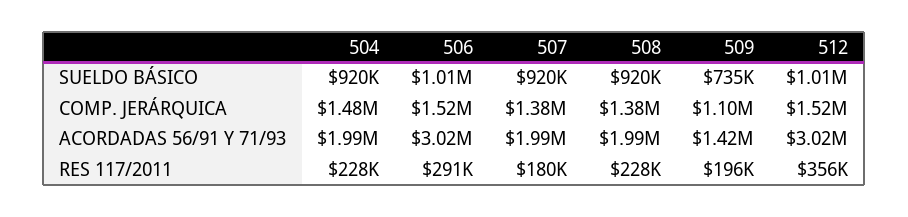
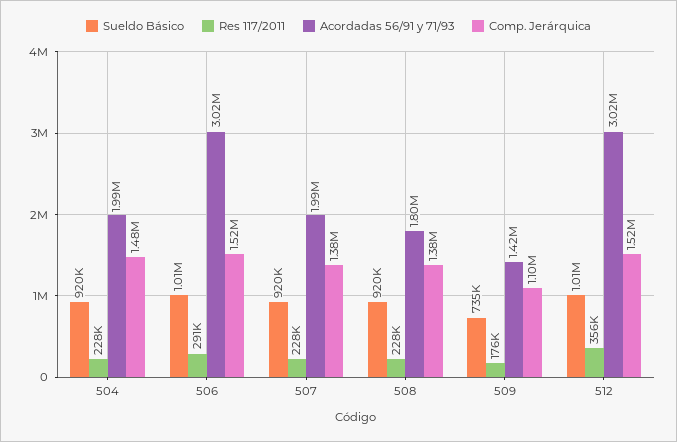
ACORDADAS 56/91 Y 71/93, 508: 1990000 -> 1800000
RES 117/2011, 507: 180000 -> 228000
RES 117/2011, 509: 196000 -> 176000

